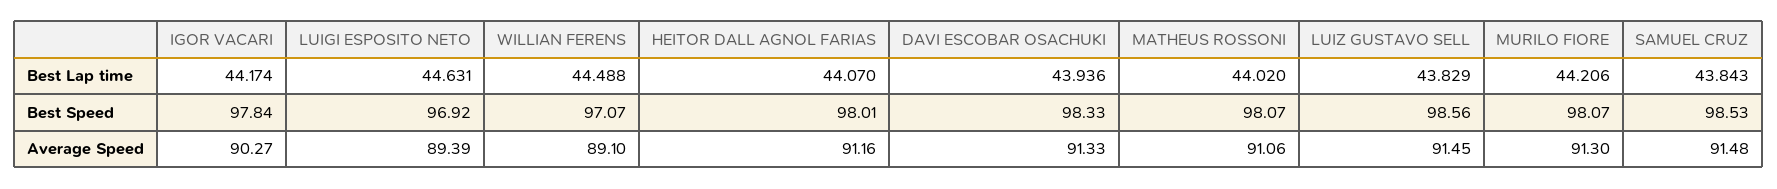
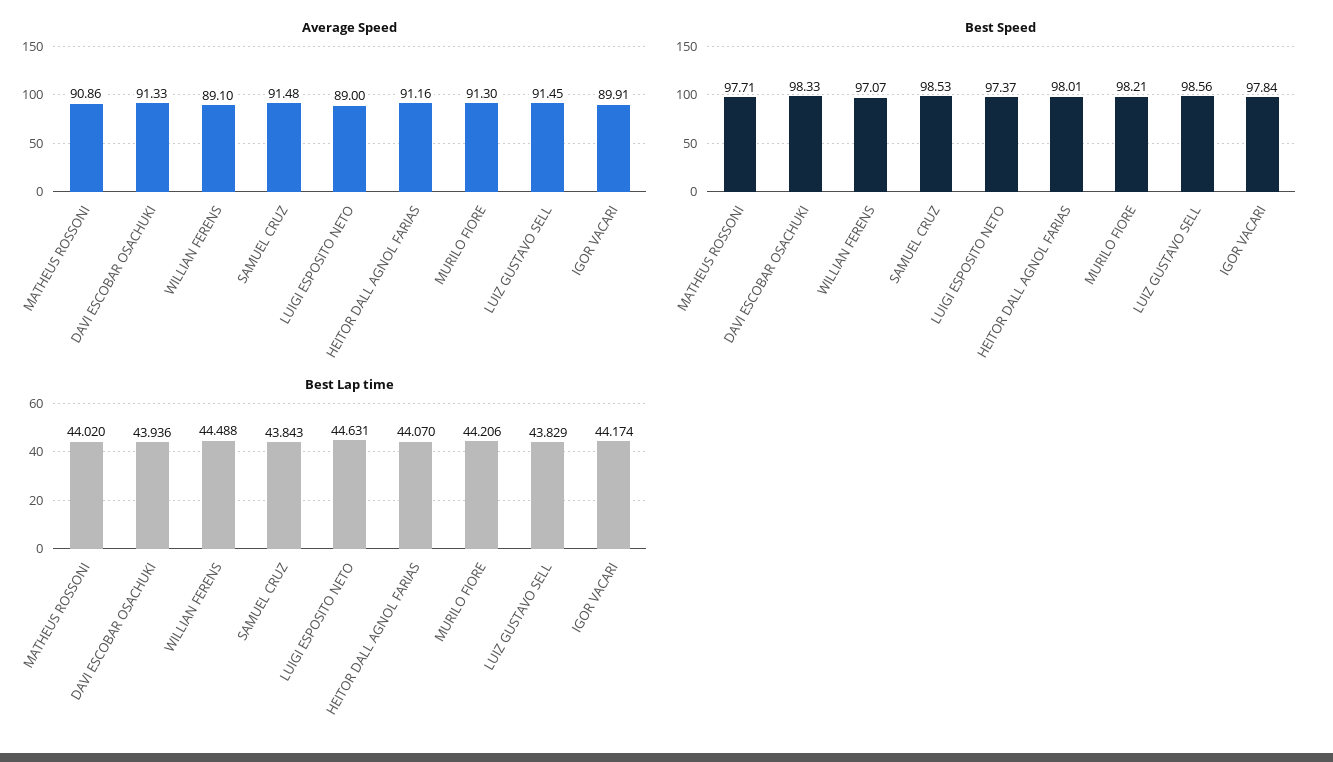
Best Speed, LUIGI ESPOSITO NETO: 96.92 -> 97.37
Best Speed, MATHEUS ROSSONI: 98.07 -> 97.71
Best Speed, MURILO FIORE: 98.07 -> 98.21
Average Speed, IGOR VACARI: 90.27 -> 89.91
Average Speed, LUIGI ESPOSITO NETO: 89.39 -> 89
Average Speed, MATHEUS ROSSONI: 91.06 -> 90.86

